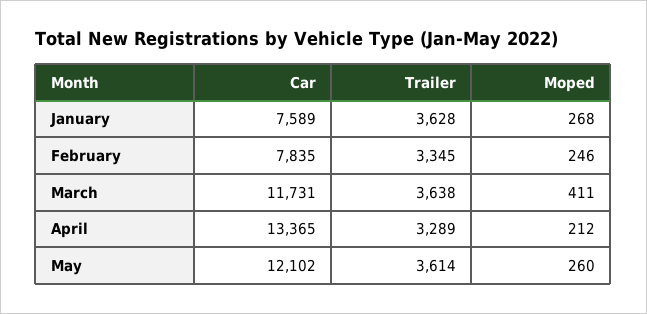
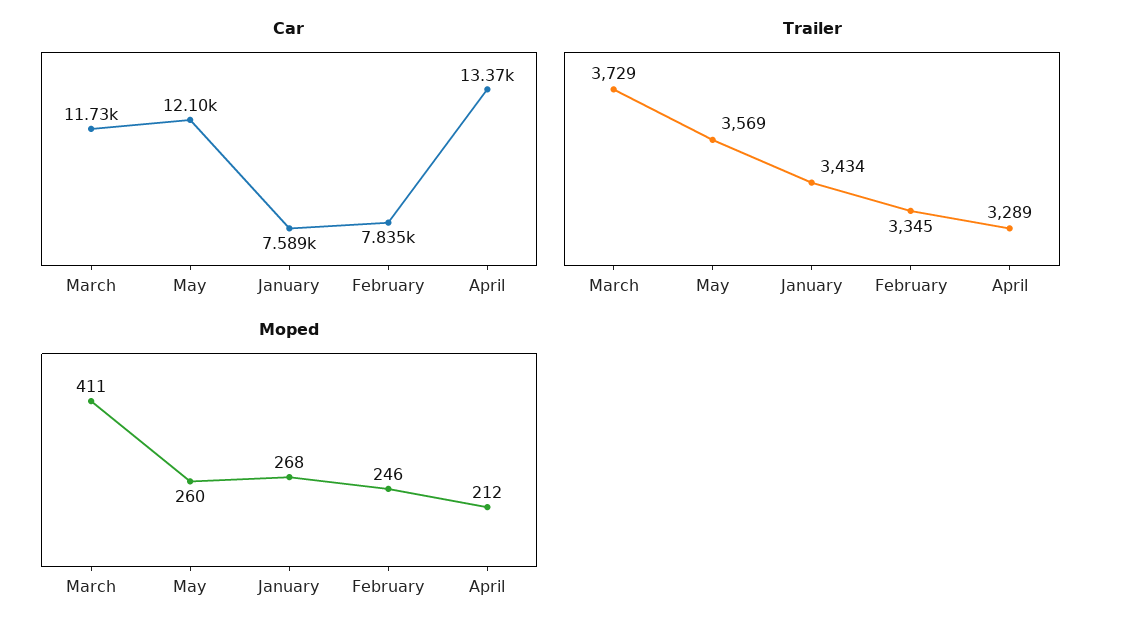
Trailer, January: 3628 -> 3434
Trailer, March: 3638 -> 3729
Trailer, May: 3614 -> 3569

